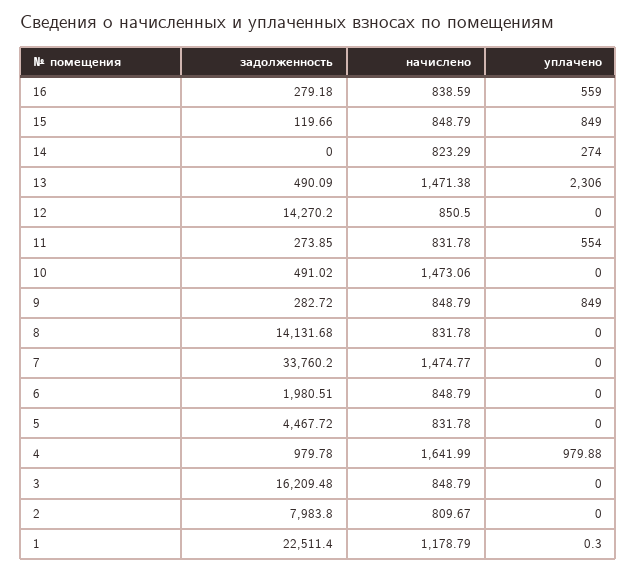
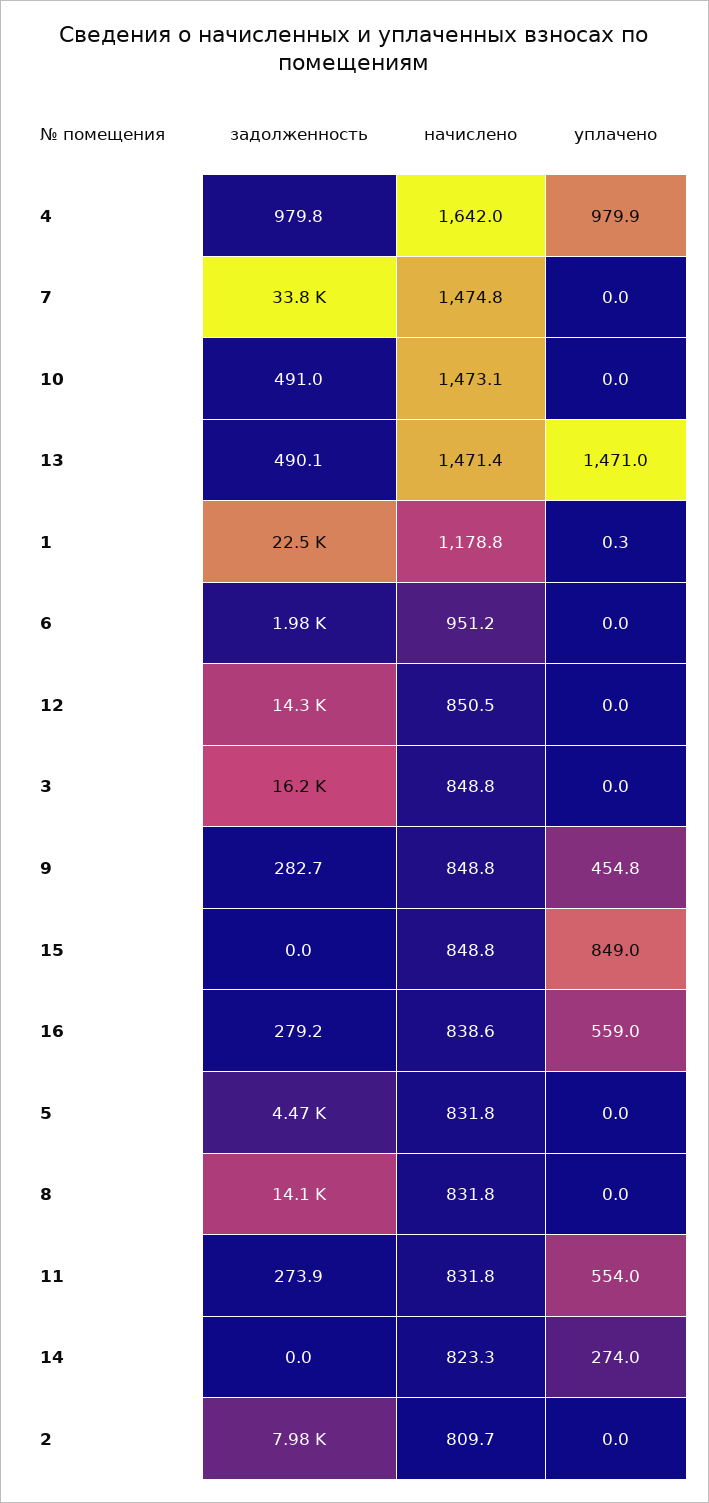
задолженность, 15: 119.66 -> 0
уплачено, 13: 2306 -> 1471
уплачено, 9: 849 -> 454.8
начислено, 6: 848.79 -> 951.2

